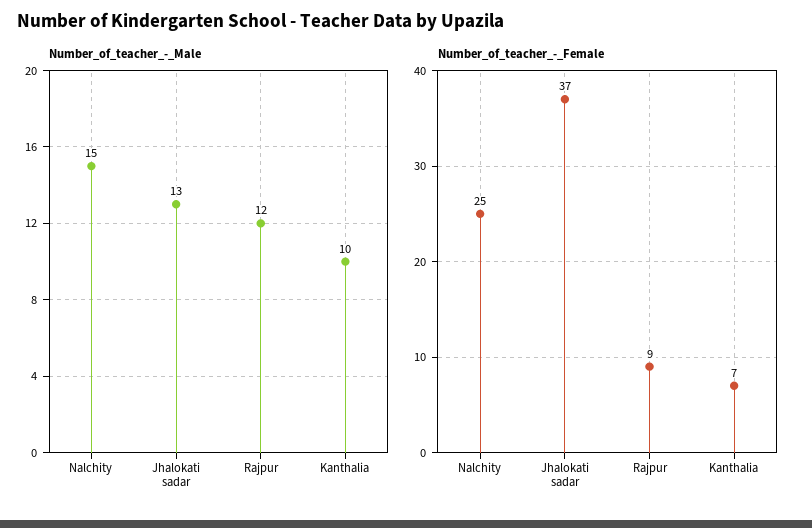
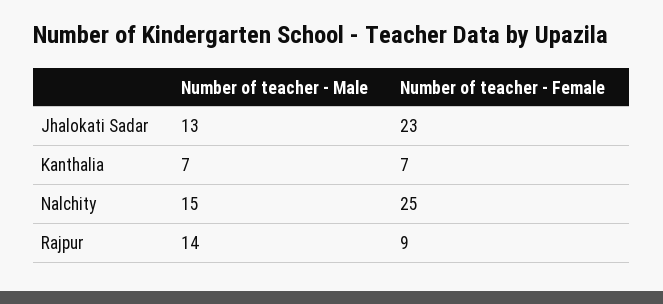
Number_of_teacher_-_Male, Rajpur: 12 -> 14
Number_of_teacher_-_Male, Kanthalia: 10 -> 7
Number_of_teacher_-_Female, Jhalokati sadar: 37 -> 23

